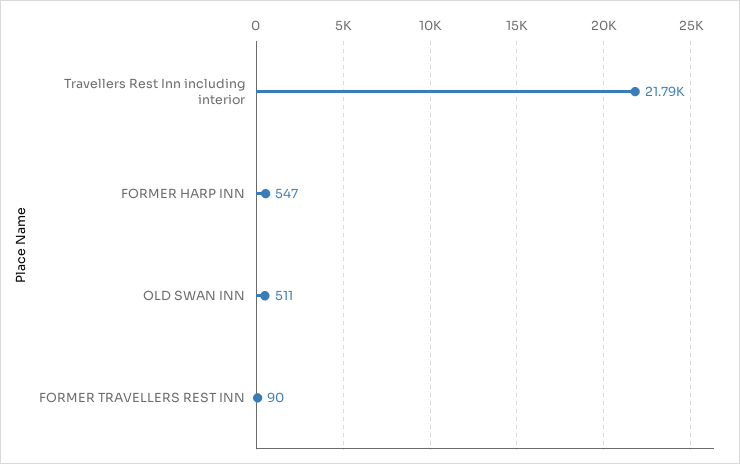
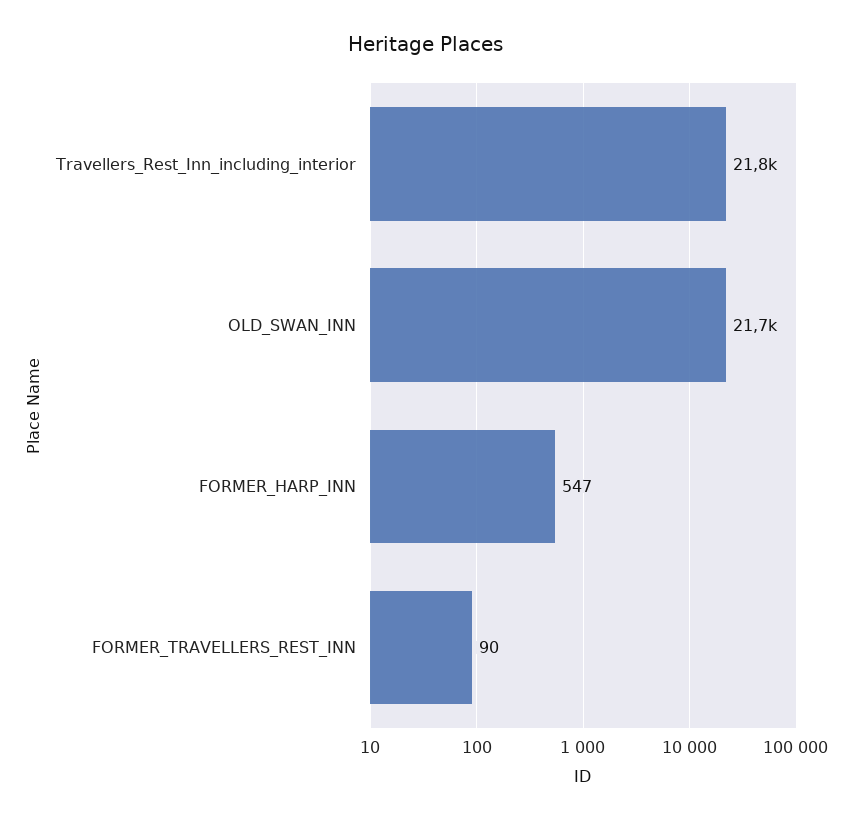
OLD SWAN INN: 511 -> 21700

